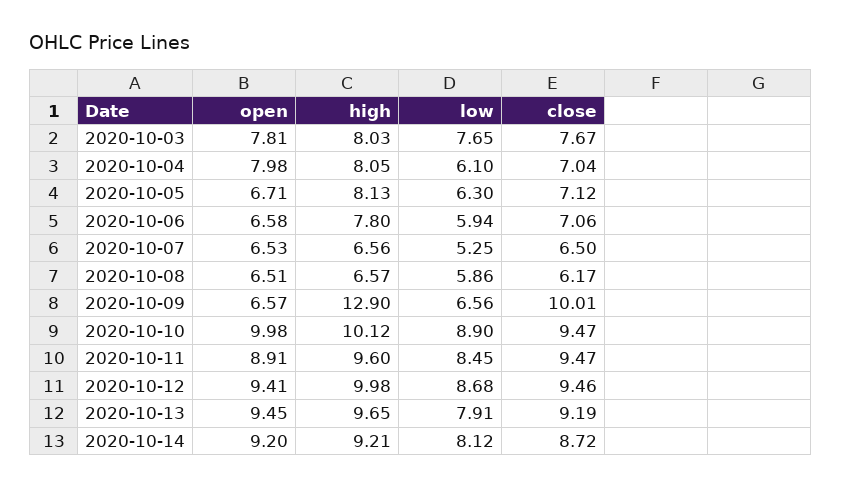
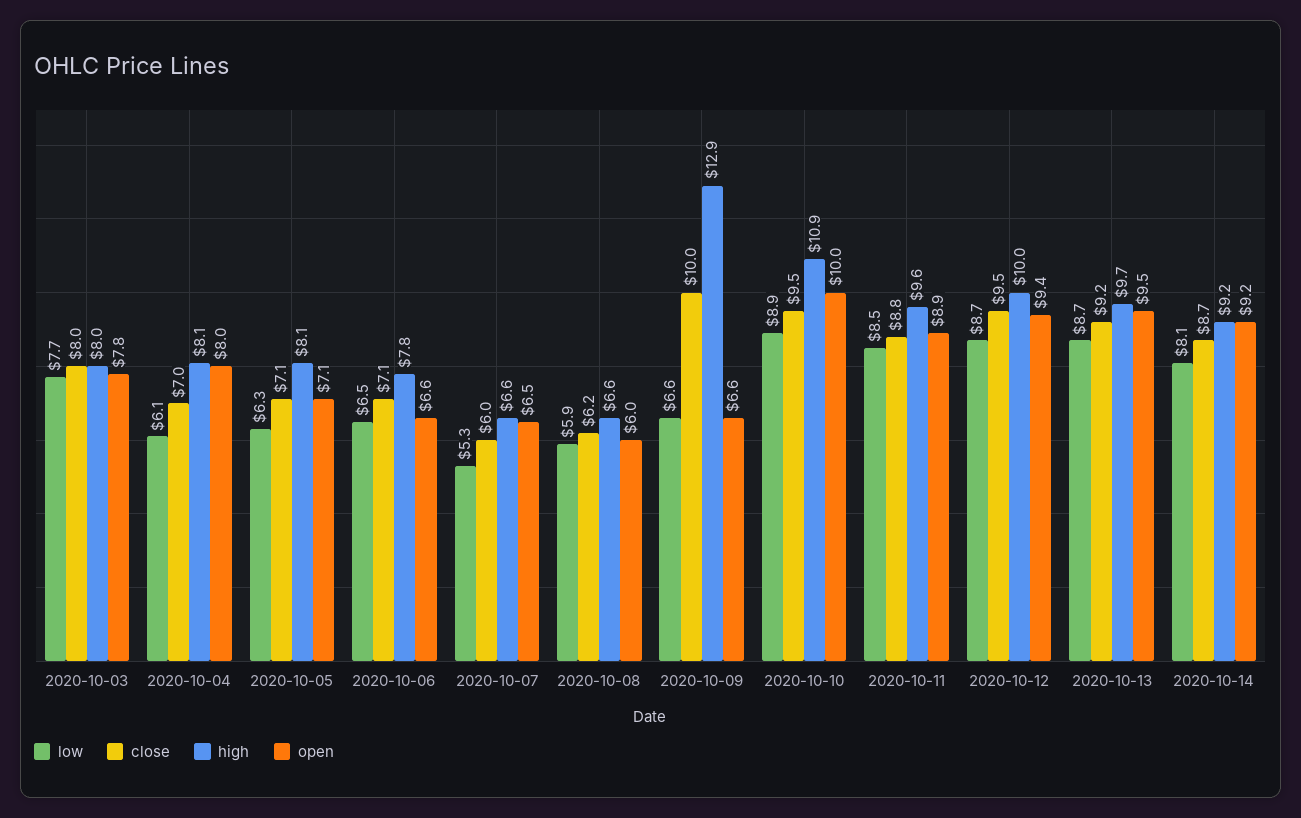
close, 2020-10-03: 7.67 -> 8
open, 2020-10-05: 6.71 -> 7.1
low, 2020-10-06: 5.94 -> 6.5
close, 2020-10-07: 6.5 -> 6
open, 2020-10-08: 6.51 -> 6
high, 2020-10-10: 10.12 -> 10.9
close, 2020-10-11: 9.47 -> 8.8
low, 2020-10-13: 7.91 -> 8.7

